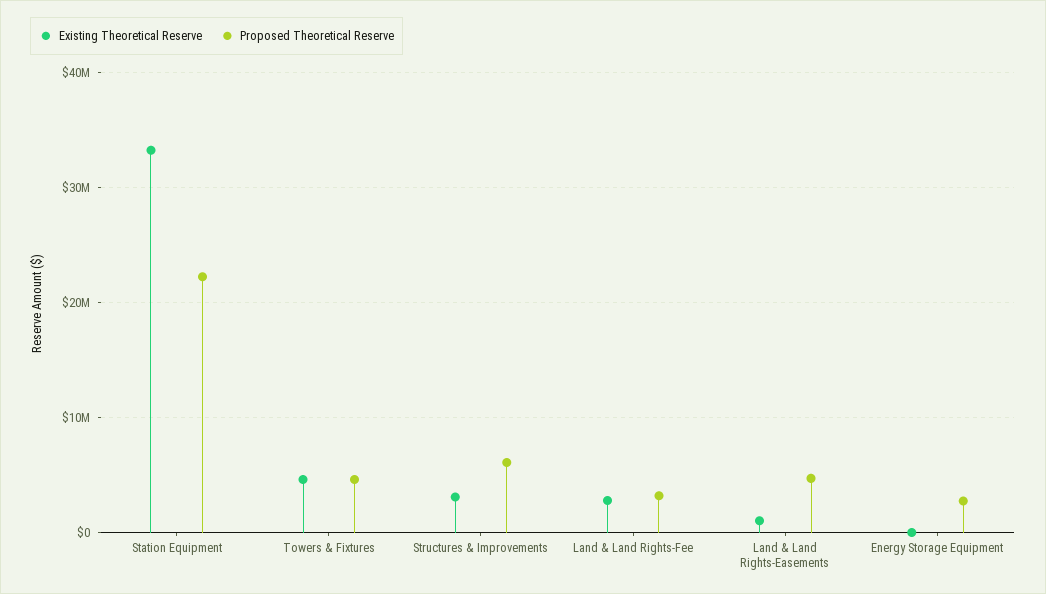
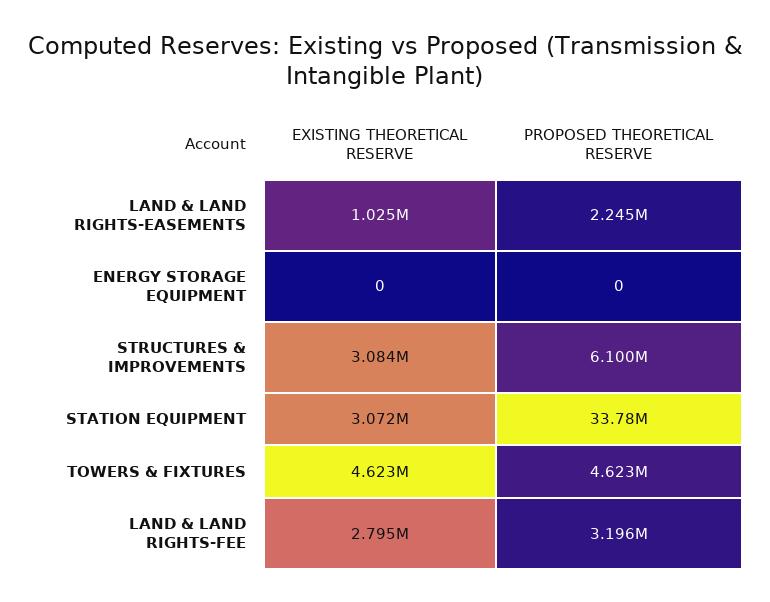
Existing Theoretical Reserve, Station Equipment: 33000000 -> 3072000
Proposed Theoretical Reserve, Station Equipment: 22000000 -> 33780000
Proposed Theoretical Reserve, Land & Land Rights-Easements: 5000000 -> 2245000
Proposed Theoretical Reserve, Energy Storage Equipment: 3000000 -> 0

